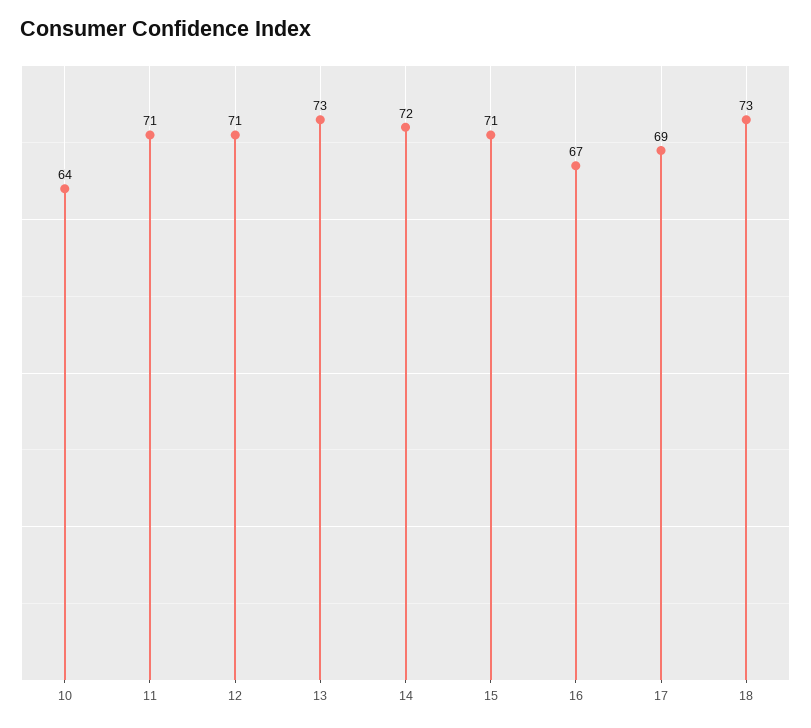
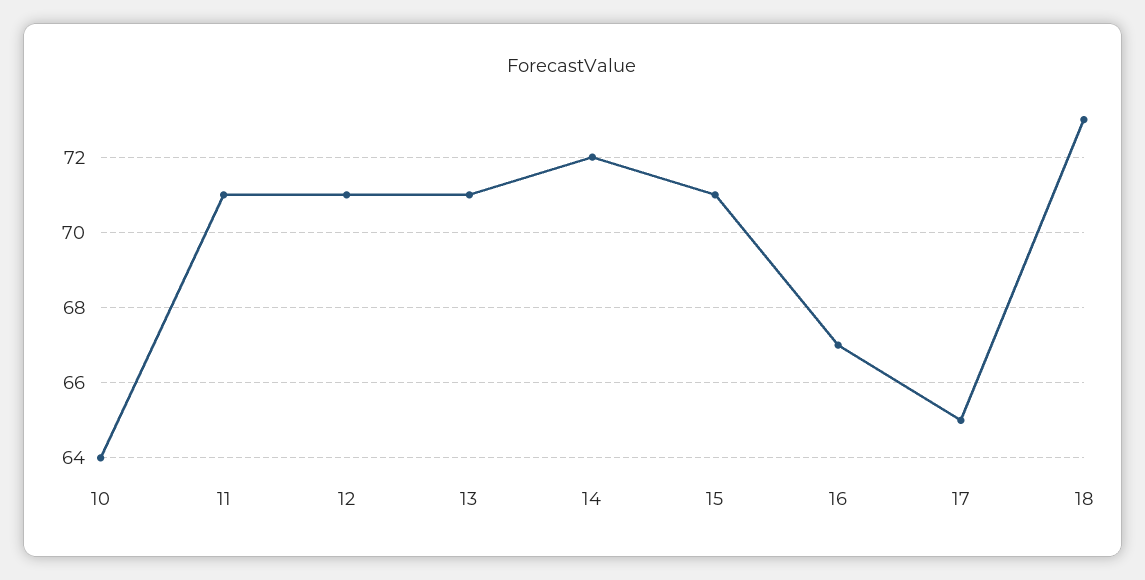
13: 73 -> 71
17: 69 -> 65

